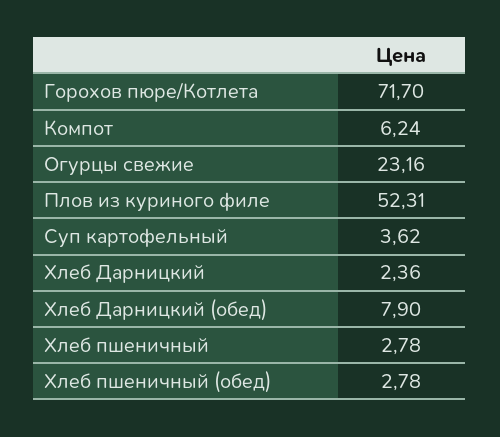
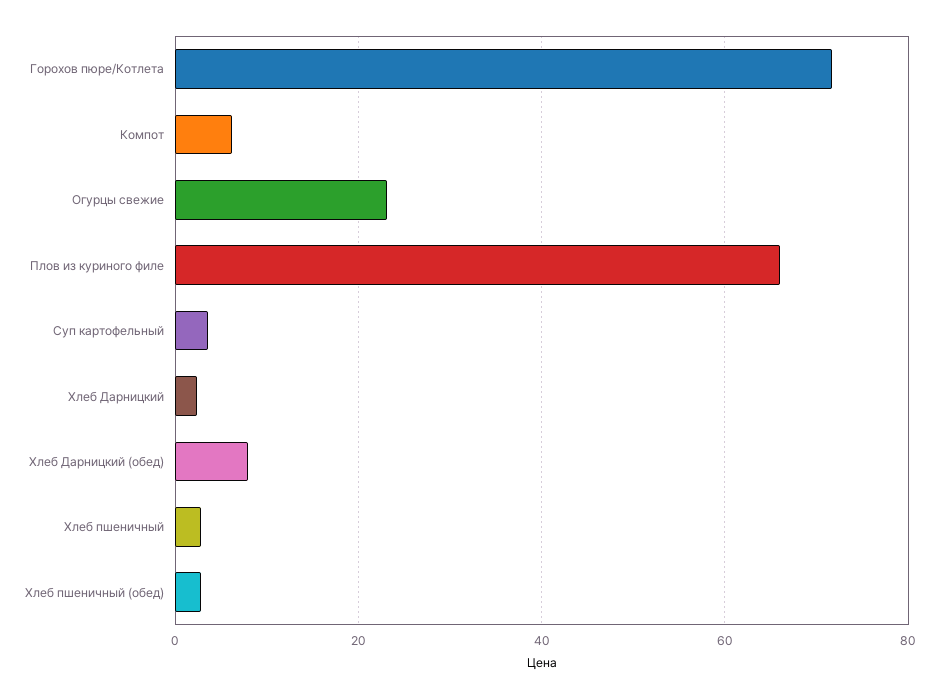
Плов из куриного филе: 52.31 -> 66

